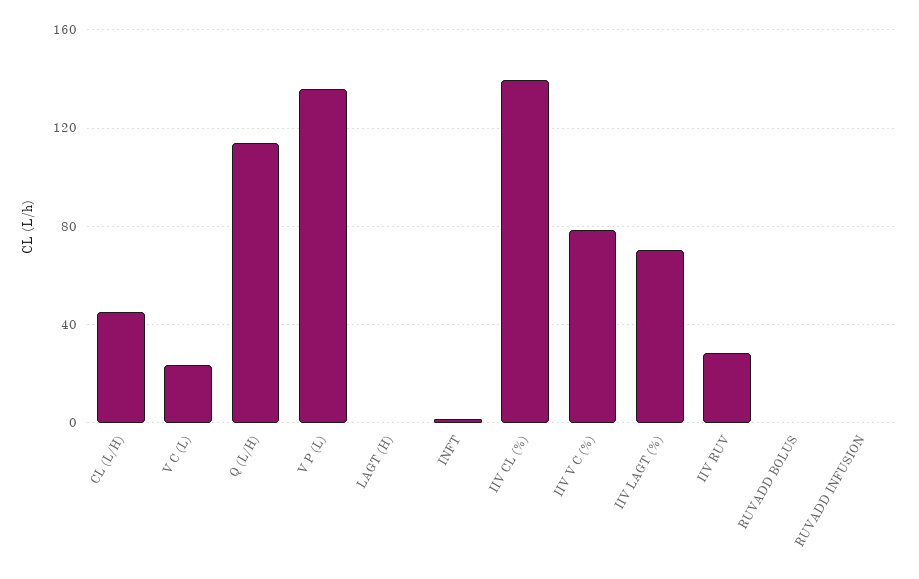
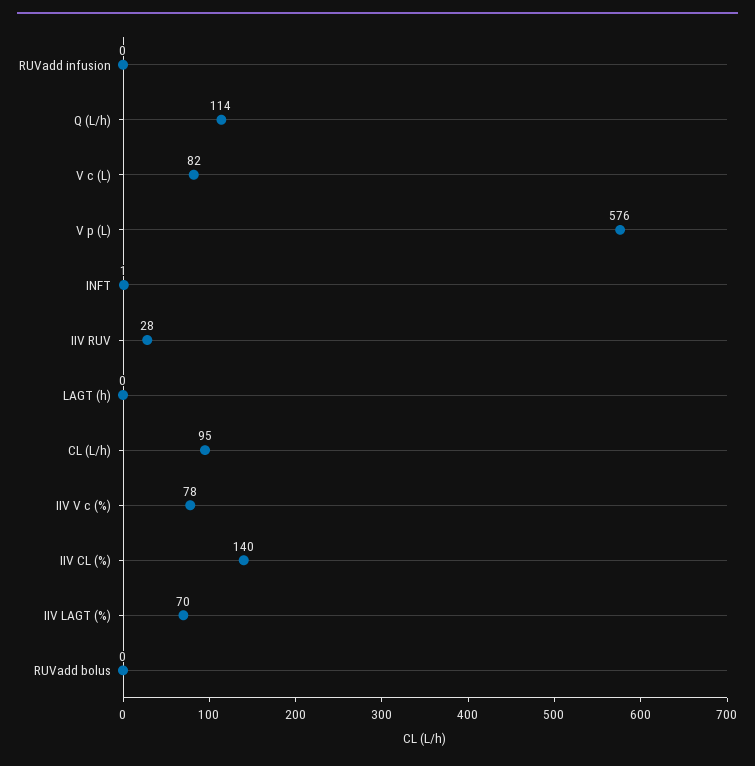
CL (L/H): 45 -> 95
V C (L): 25 -> 82
V P (L): 135 -> 576

